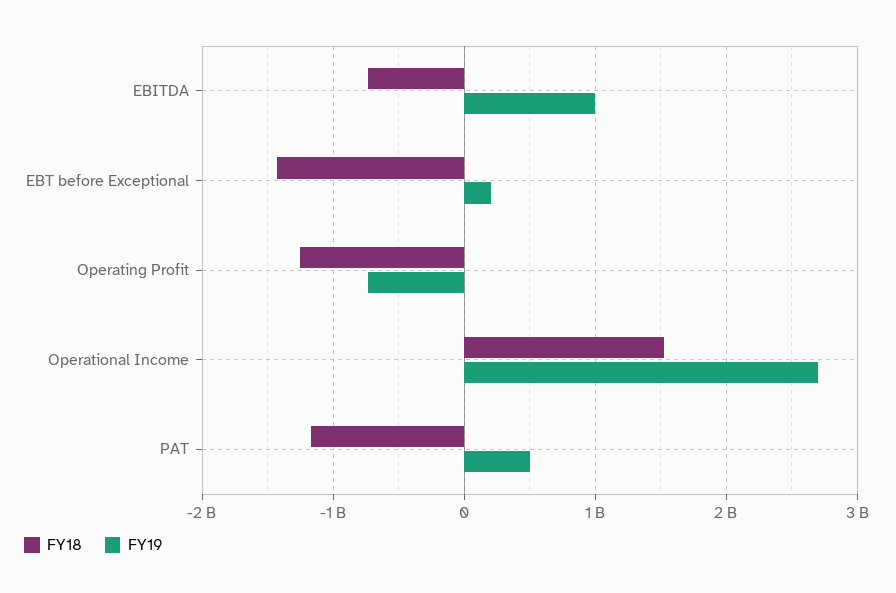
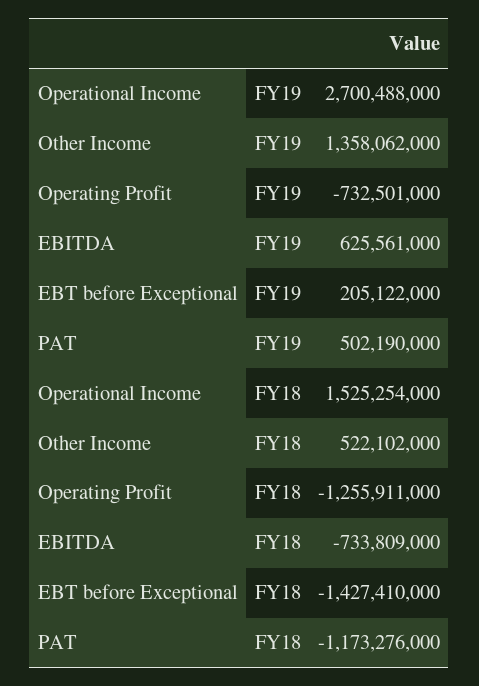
FY19, EBITDA: 1000000000 -> 625561000
FY19, Other Income: none -> 1358062000
FY18, Other Income: none -> 522102000

